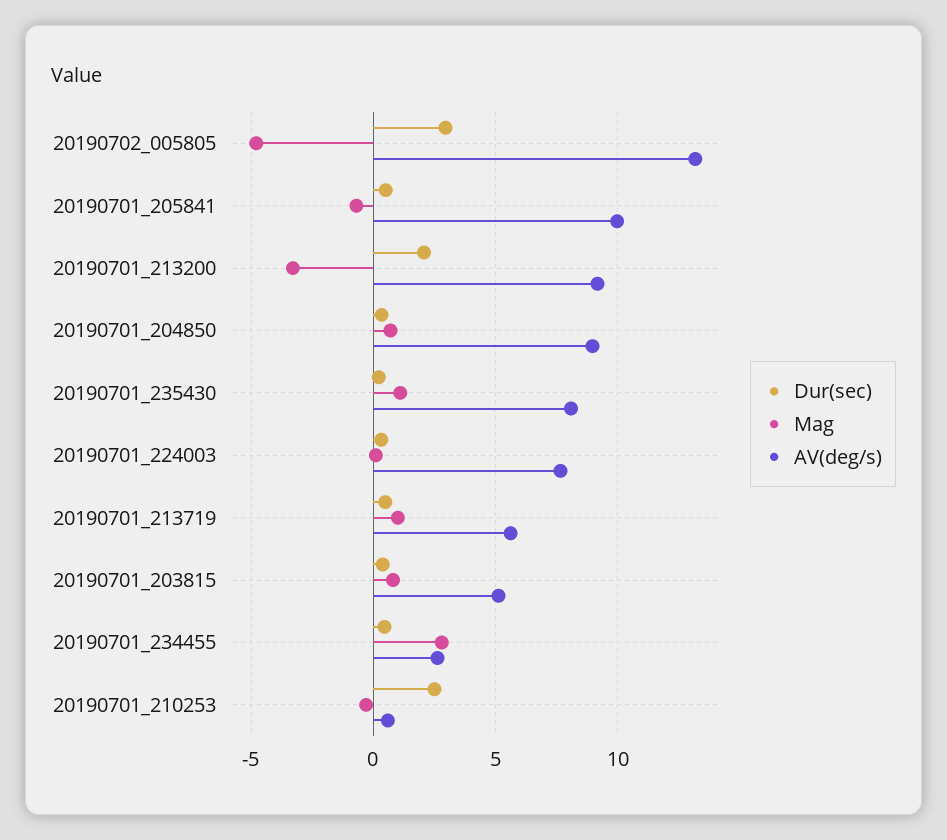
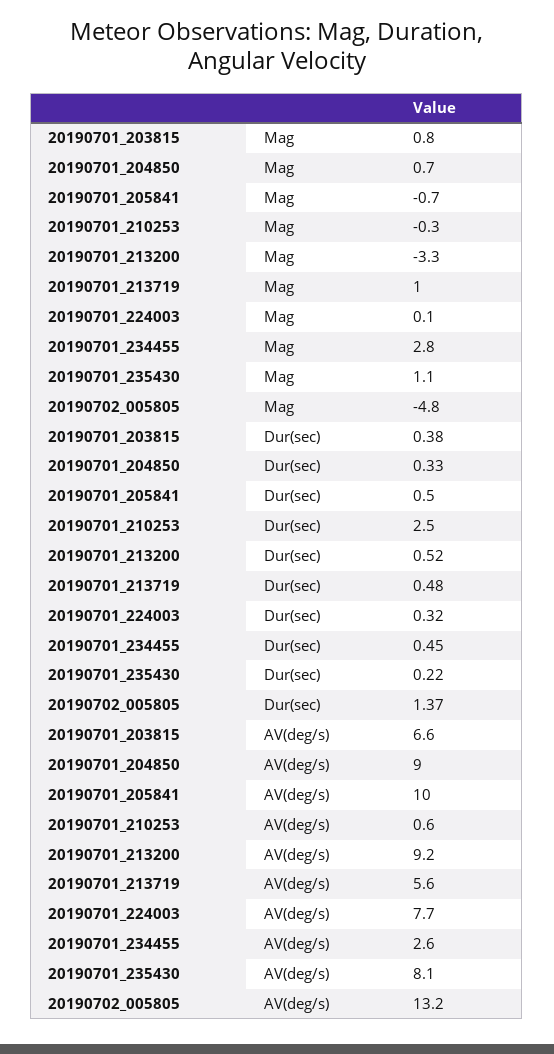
Dur(sec), 20190702_005805: 3 -> 1.37
Dur(sec), 20190701_213200: 2 -> 0.52
AV(deg/s), 20190701_203815: 5 -> 6.6

